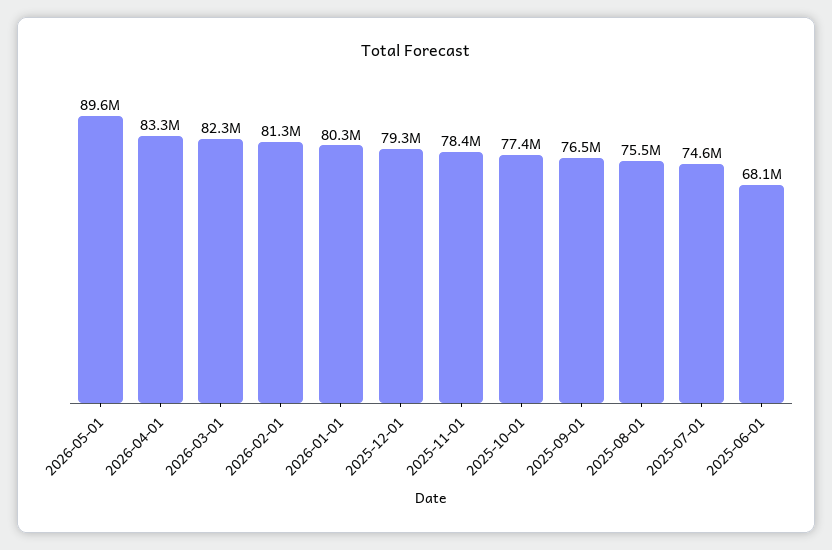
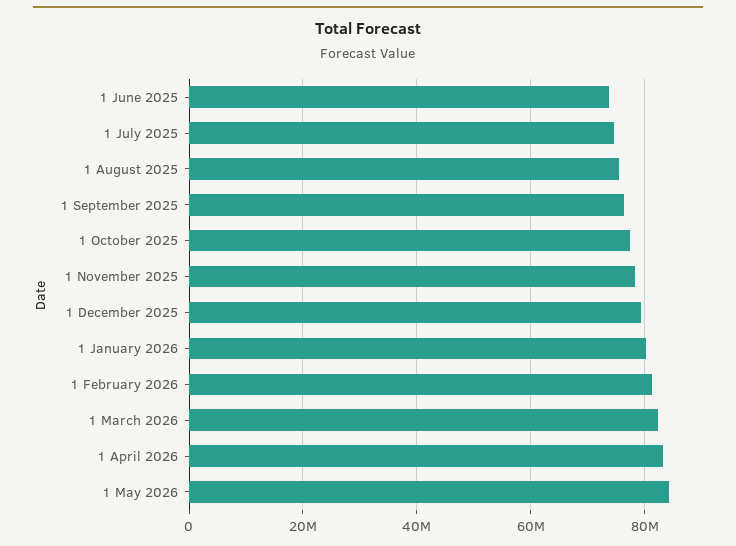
2026-05-01: 89600000 -> 84000000
2025-06-01: 68100000 -> 74000000

